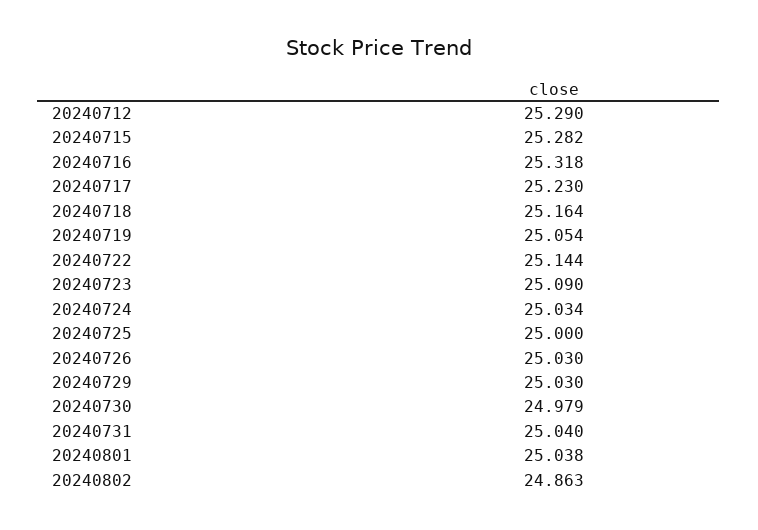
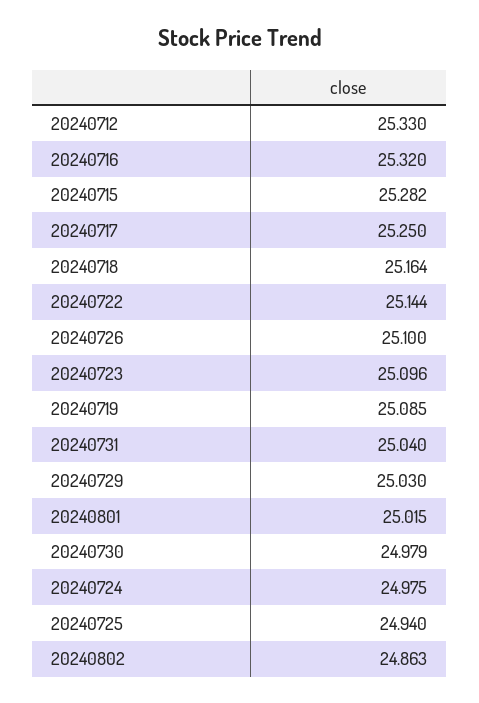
20240712: 25.29 -> 25.33
20240716: 25.318 -> 25.32
20240717: 25.23 -> 25.25
20240719: 25.054 -> 25.085
20240723: 25.09 -> 25.096
20240724: 25.034 -> 24.975
20240725: 25 -> 24.94
20240726: 25.03 -> 25.1
20240801: 25.038 -> 25.015

